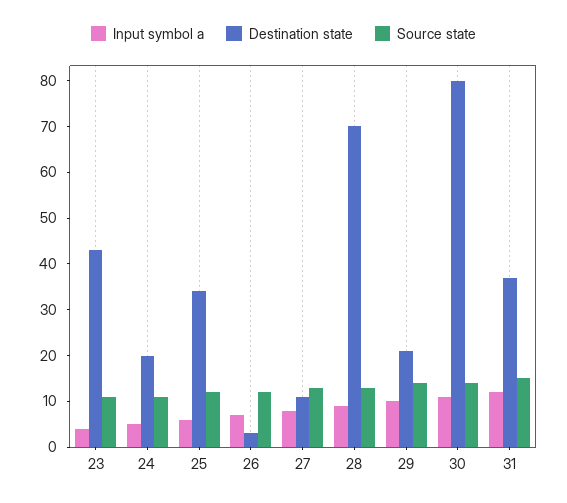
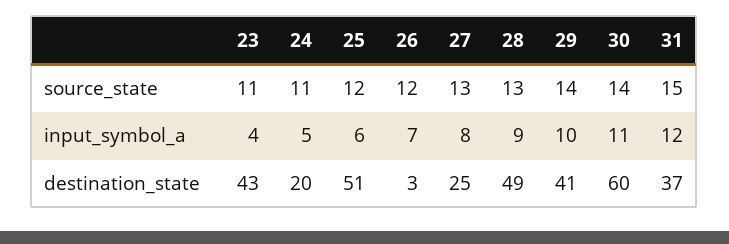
Destination state, 25: 35 -> 51
Destination state, 27: 10 -> 25
Destination state, 28: 70 -> 49
Destination state, 29: 20 -> 41
Destination state, 30: 80 -> 60

